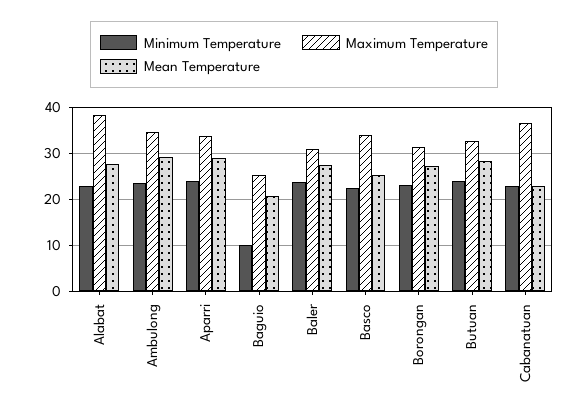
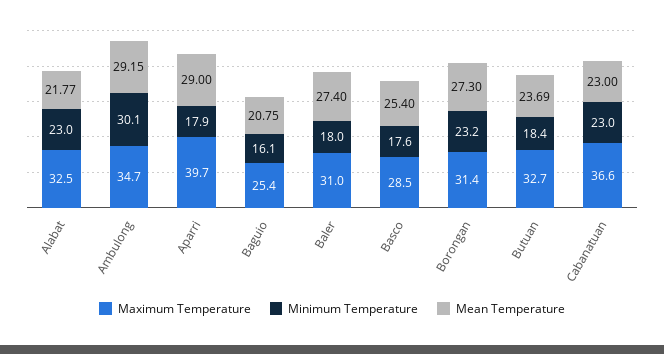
Maximum Temperature, Alabat: 38 -> 32.5
Mean Temperature, Alabat: 28 -> 21.77
Minimum Temperature, Ambulong: 24 -> 30.1
Minimum Temperature, Aparri: 24 -> 17.9
Maximum Temperature, Aparri: 34 -> 39.7
Minimum Temperature, Baguio: 10 -> 16.1
Minimum Temperature, Baler: 24 -> 18
Minimum Temperature, Basco: 22 -> 17.6
Maximum Temperature, Basco: 34 -> 28.5
Minimum Temperature, Butuan: 24 -> 18.4
Mean Temperature, Butuan: 28 -> 23.69

